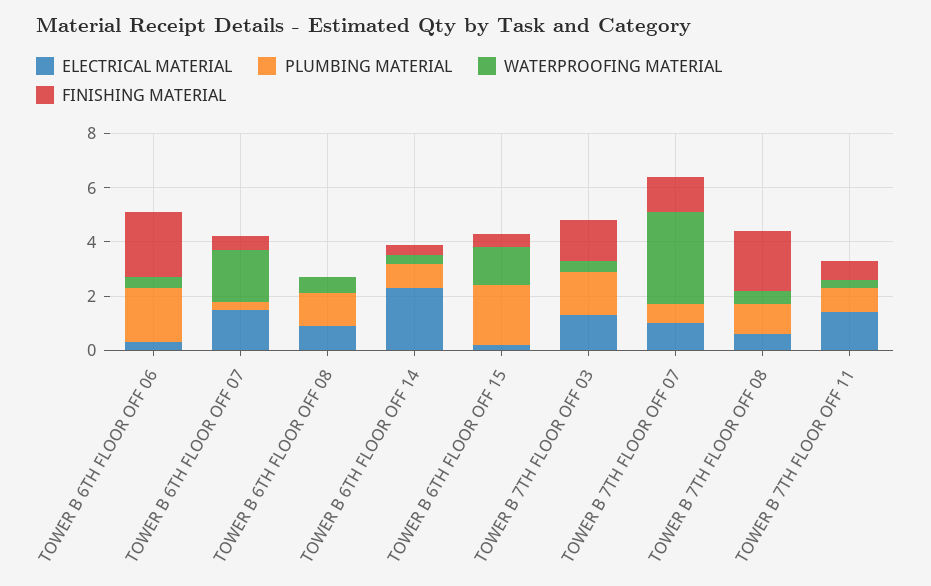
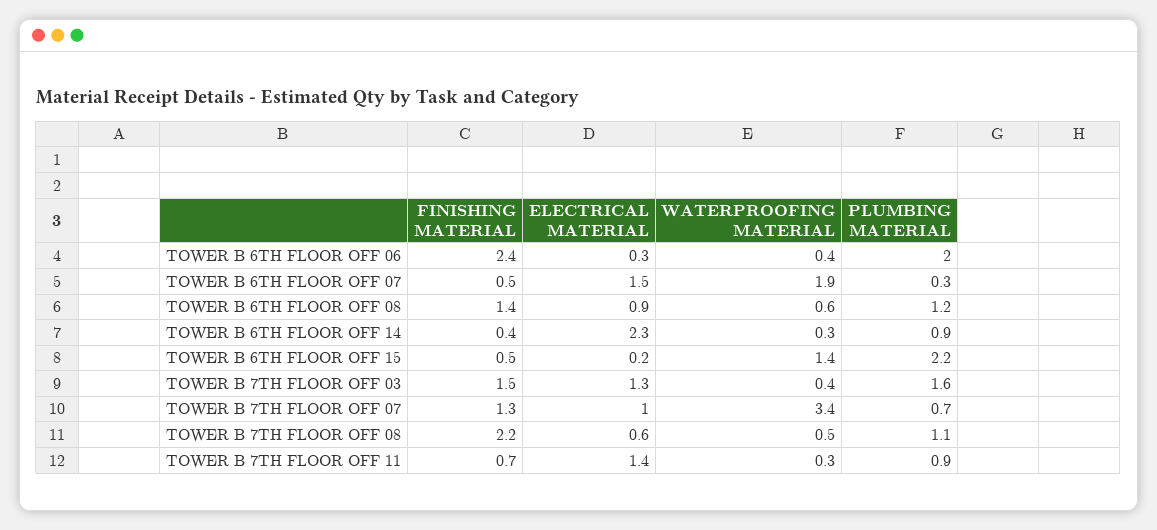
FINISHING MATERIAL, TOWER B 6TH FLOOR OFF 08: 0 -> 1.4

